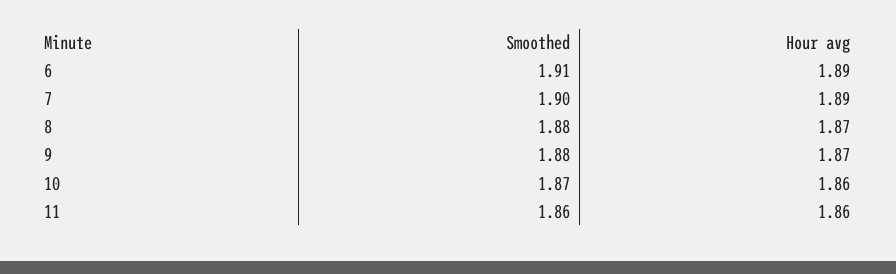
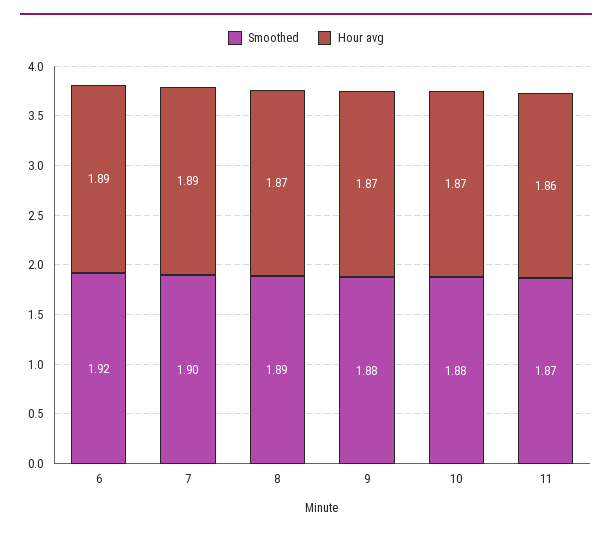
Smoothed, 6: 1.91 -> 1.92
Smoothed, 8: 1.88 -> 1.89
Smoothed, 10: 1.87 -> 1.88
Hour avg, 10: 1.86 -> 1.87
Smoothed, 11: 1.86 -> 1.87

